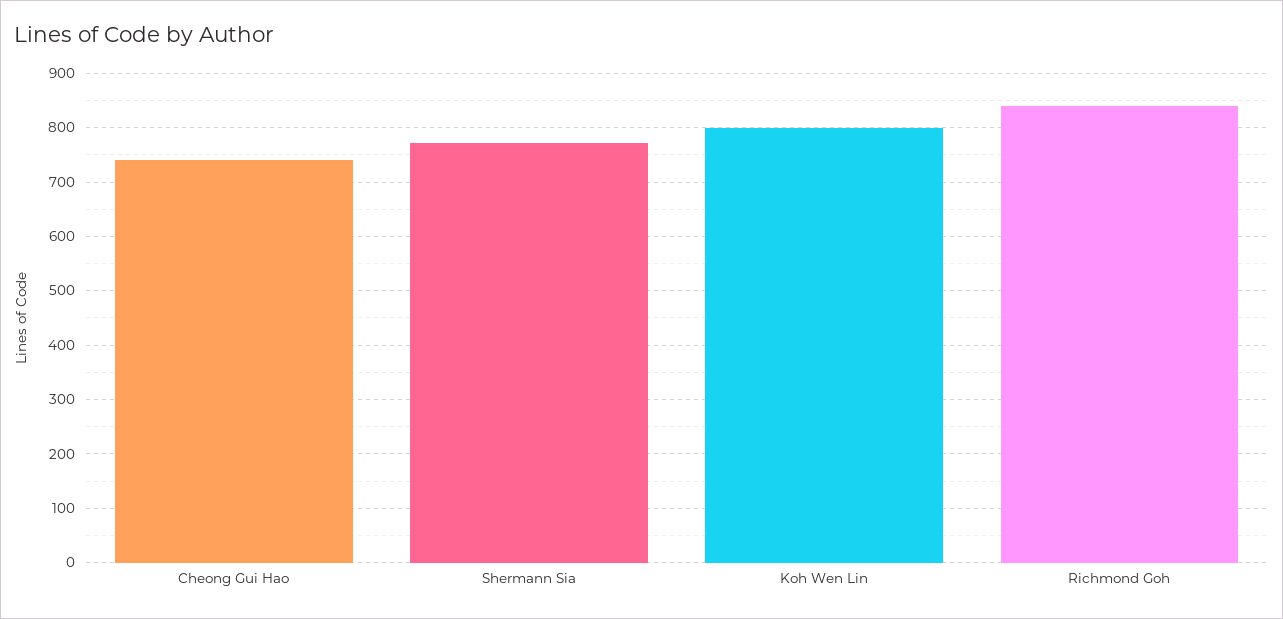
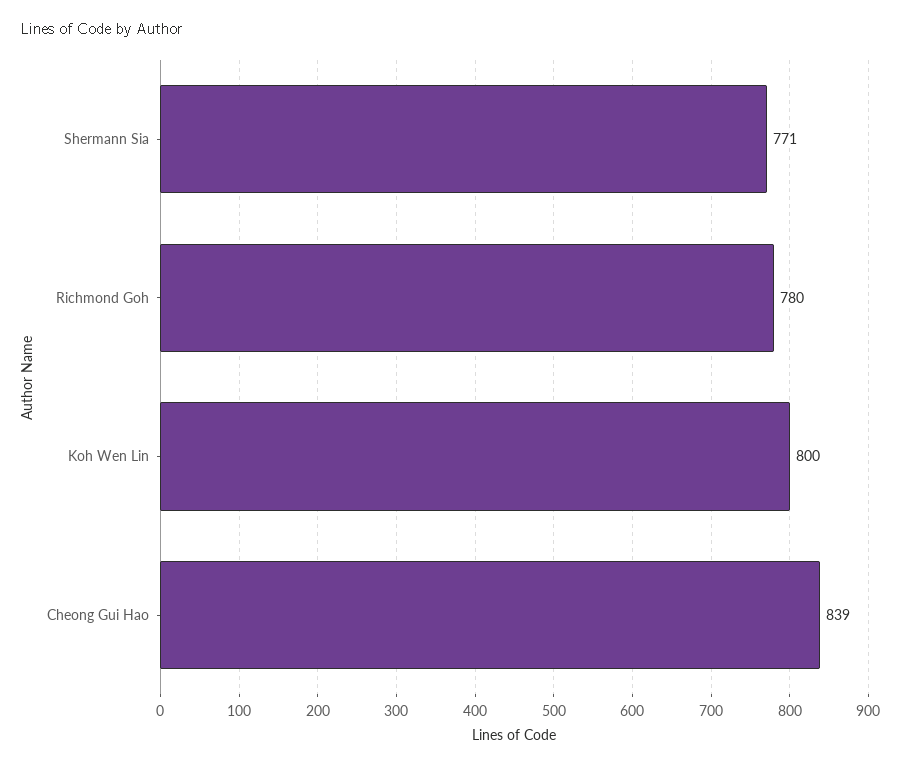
Cheong Gui Hao: 740 -> 839
Richmond Goh: 840 -> 780

